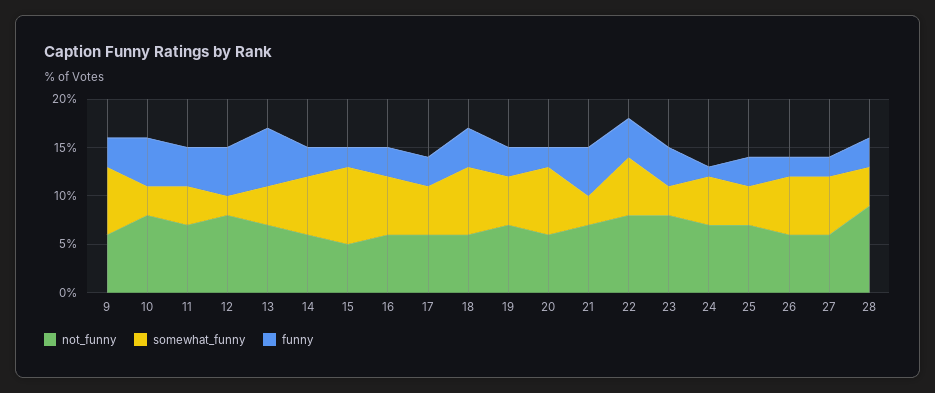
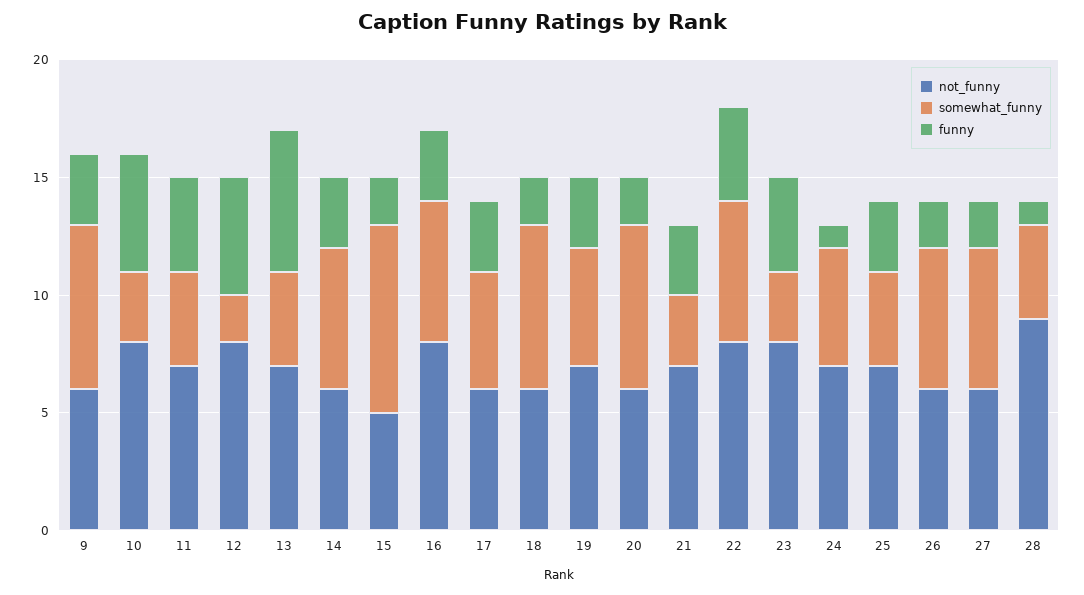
not_funny, 16: 6 -> 8
funny, 18: 4 -> 2
funny, 21: 5 -> 3
funny, 28: 3 -> 1

